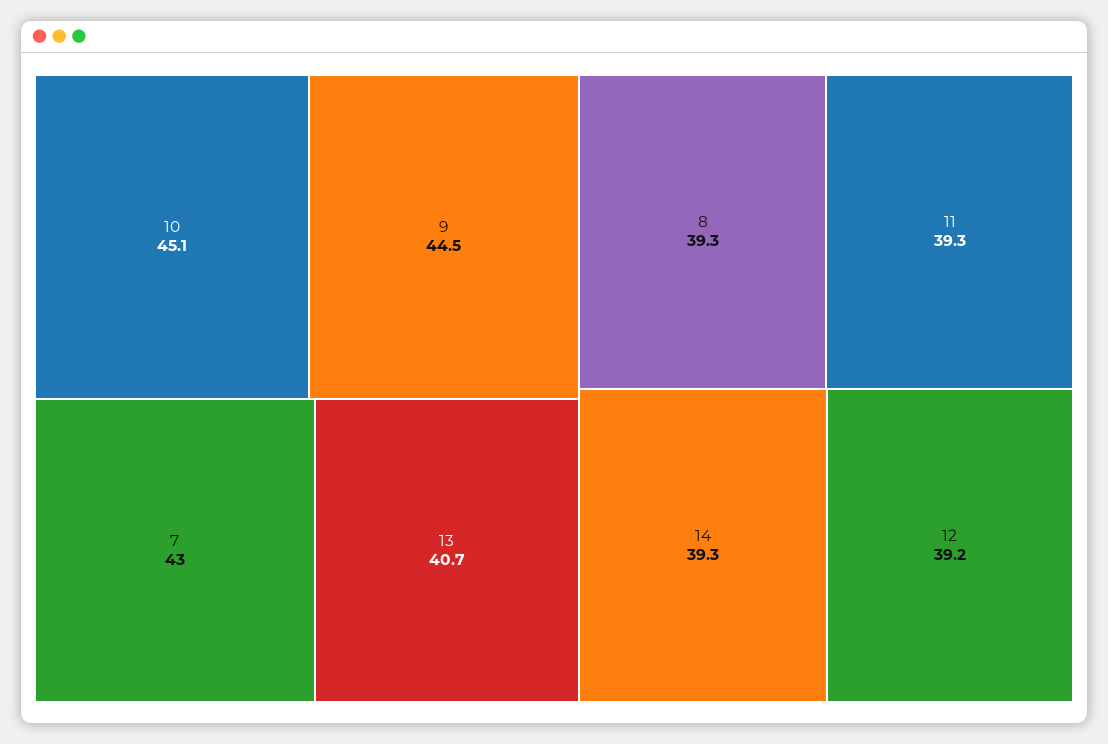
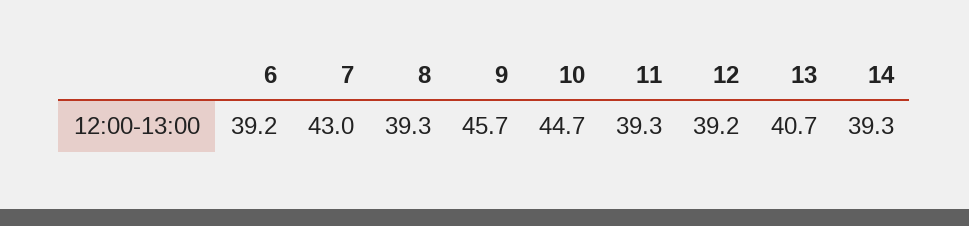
10: 45.1 -> 44.7
9: 44.5 -> 45.7
6: none -> 39.2

